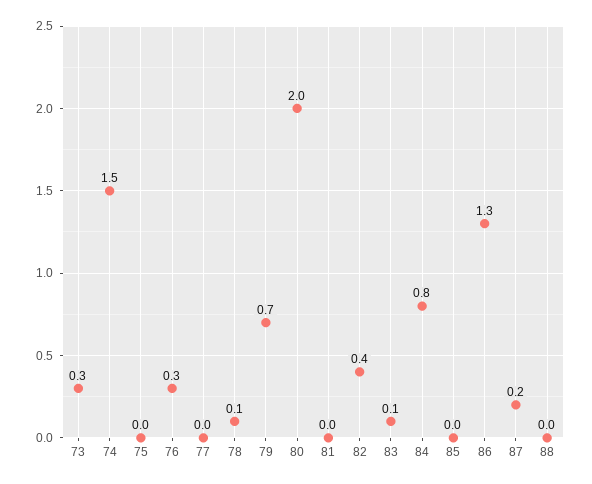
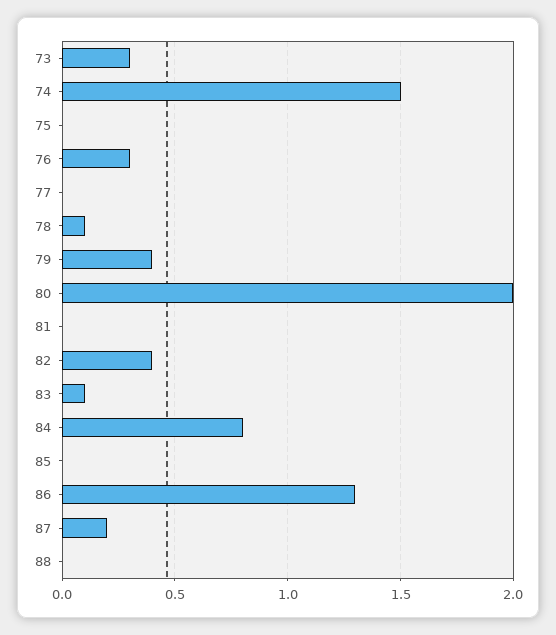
79: 0.7 -> 0.4

